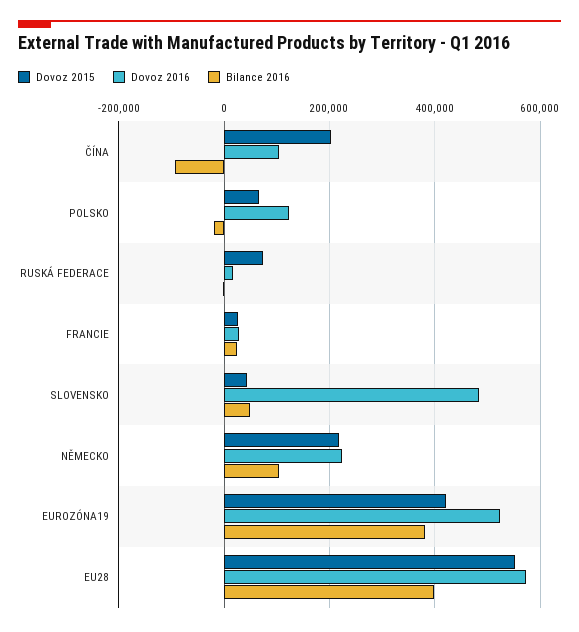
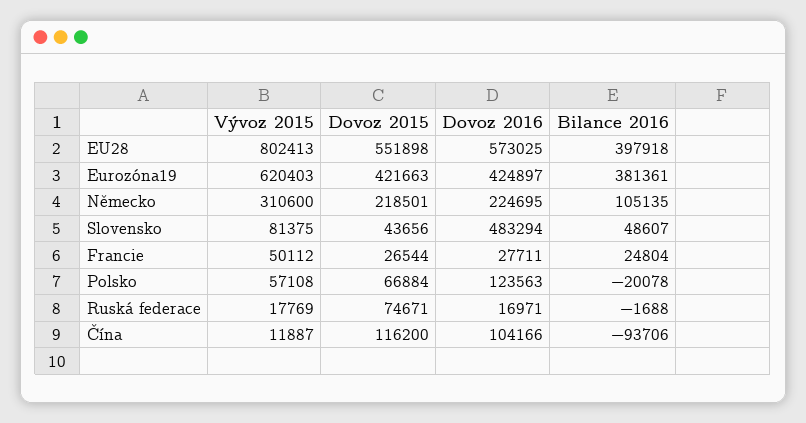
Dovoz 2015, ČÍNA: 200000 -> 116200
Dovoz 2016, EUROZÓNA19: 520000 -> 424897
Vývoz 2015, EU28: none -> 802413
Vývoz 2015, EUROZÓNA19: none -> 620403
Vývoz 2015, NĚMECKO: none -> 310600
Vývoz 2015, SLOVENSKO: none -> 81375
Vývoz 2015, FRANCIE: none -> 50112
Vývoz 2015, POLSKO: none -> 57108
Vývoz 2015, RUSKÁ FEDERACE: none -> 17769
Vývoz 2015, ČÍNA: none -> 11887

